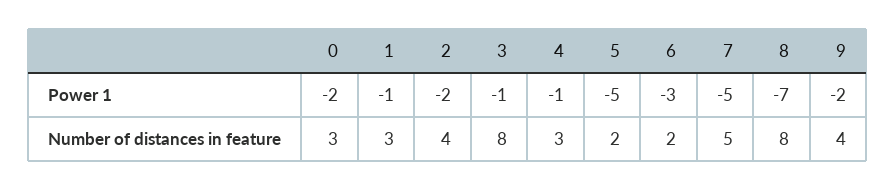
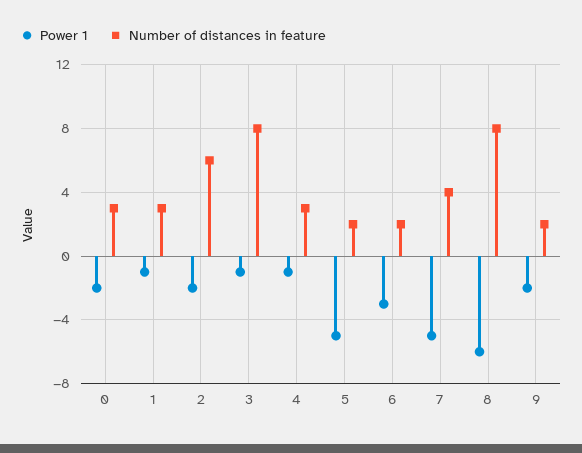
Power 1, 8: -7 -> -6
Number of distances in feature, 2: 4 -> 6
Number of distances in feature, 7: 5 -> 4
Number of distances in feature, 9: 4 -> 2

